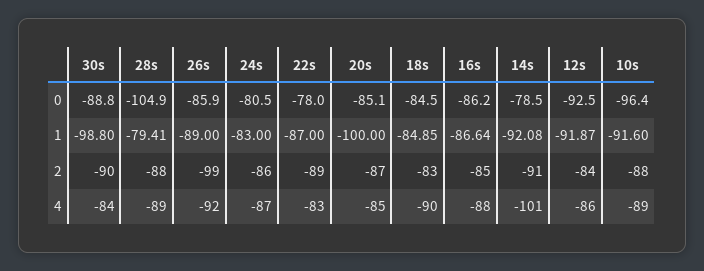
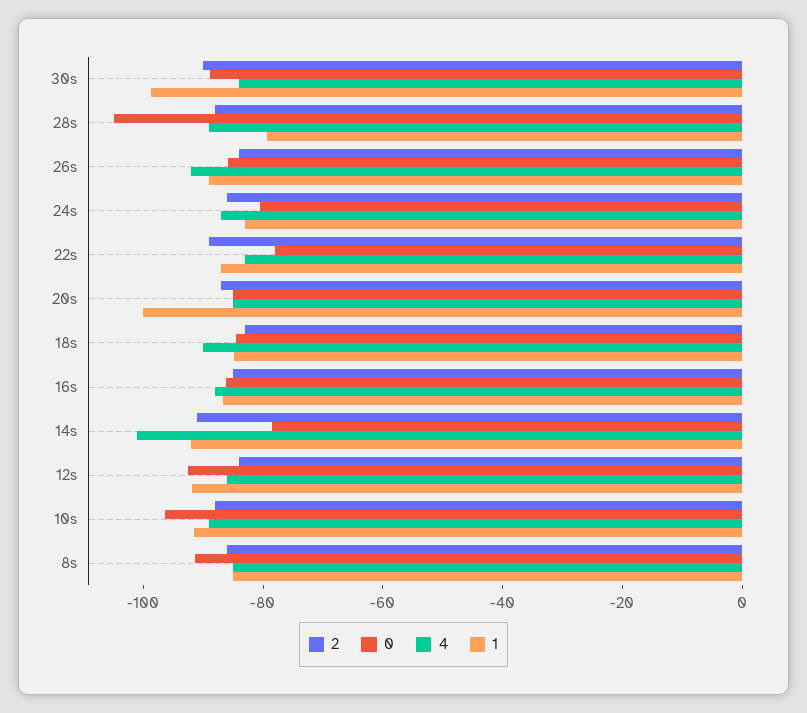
2, 26s: -99 -> -85
2, 8s: none -> -85
0, 8s: none -> -90
4, 8s: none -> -85
1, 8s: none -> -85

